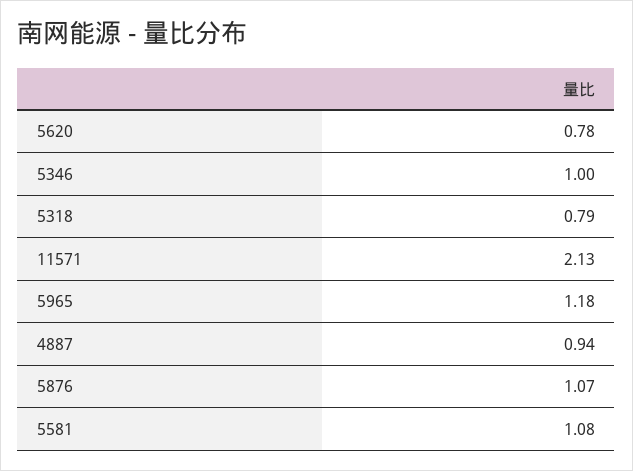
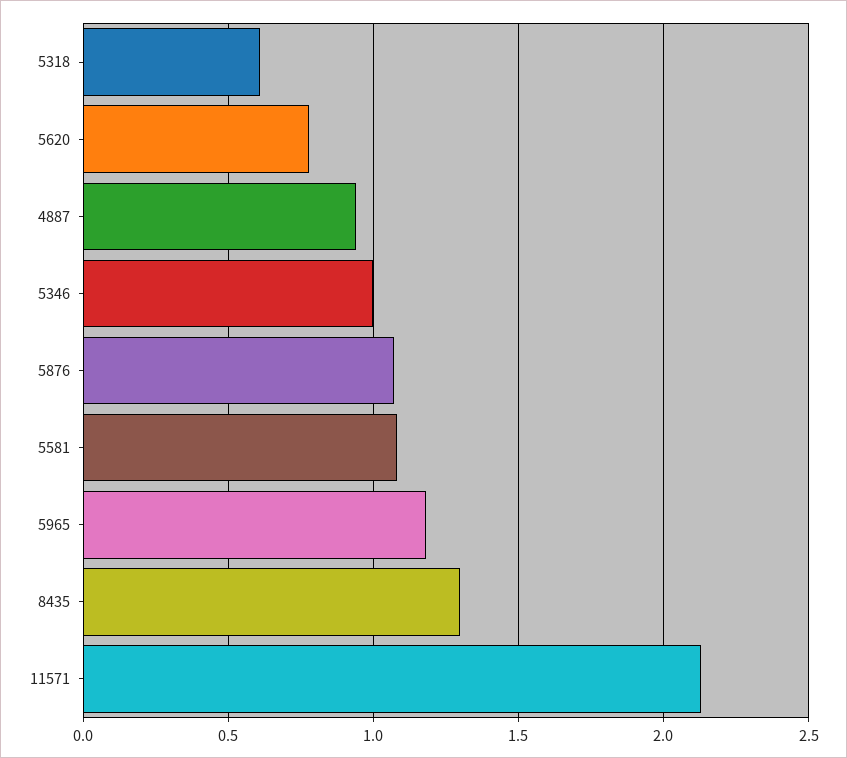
5318: 0.79 -> 0.6
8435: none -> 1.3

